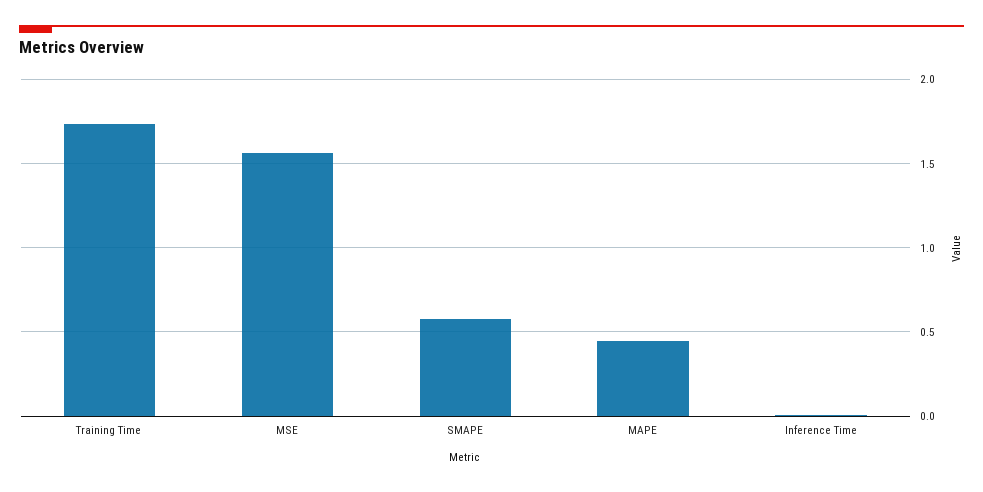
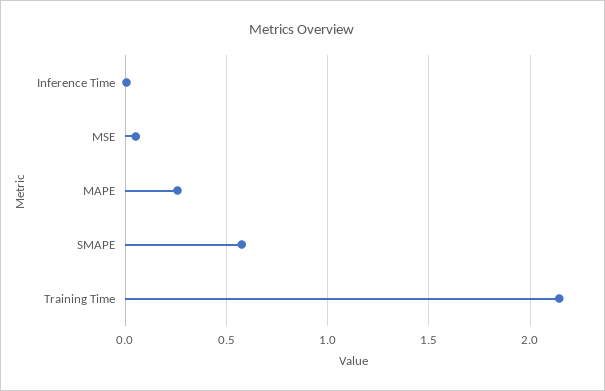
Training Time: 1.75 -> 2.15
MSE: 1.55 -> 0.05
MAPE: 0.45 -> 0.25

